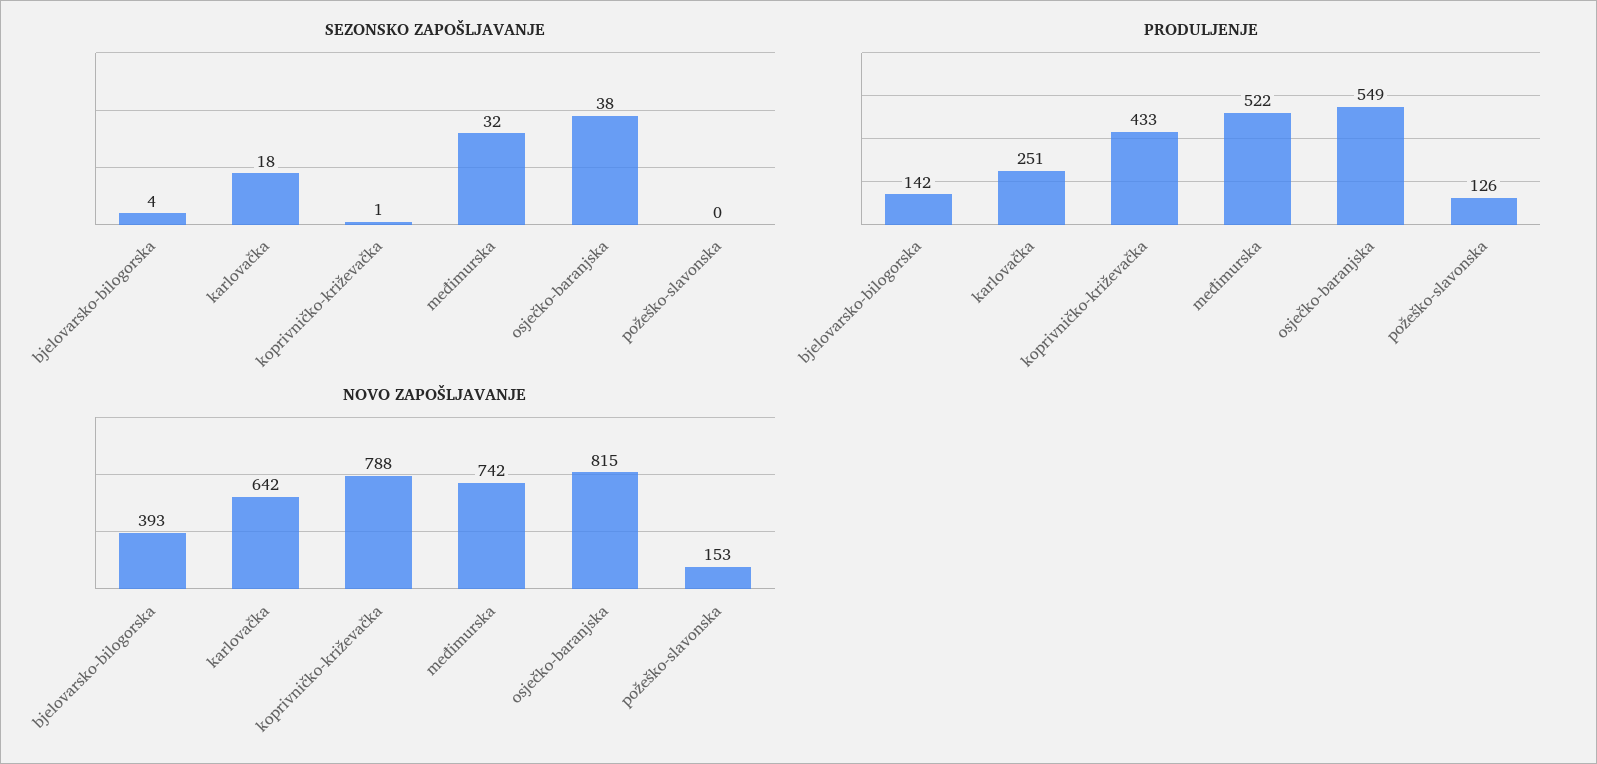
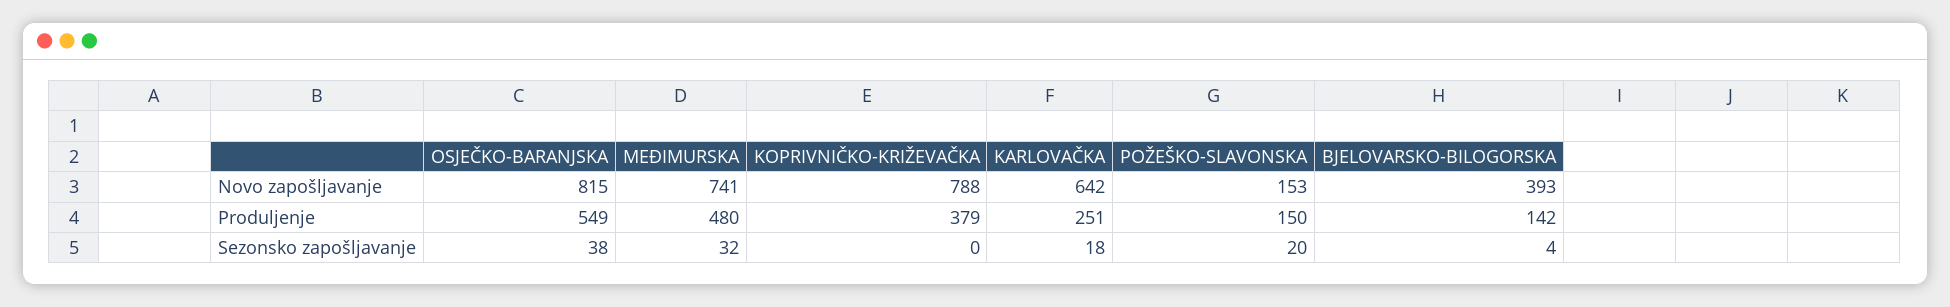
SEZONSKO ZAPOŠLJAVANJE, koprivničko-križevačka: 1 -> 0
SEZONSKO ZAPOŠLJAVANJE, požeško-slavonska: 0 -> 20
PRODULJENJE, koprivničko-križevačka: 433 -> 379
PRODULJENJE, međimurska: 522 -> 480
PRODULJENJE, požeško-slavonska: 126 -> 150
NOVO ZAPOŠLJAVANJE, međimurska: 742 -> 741

